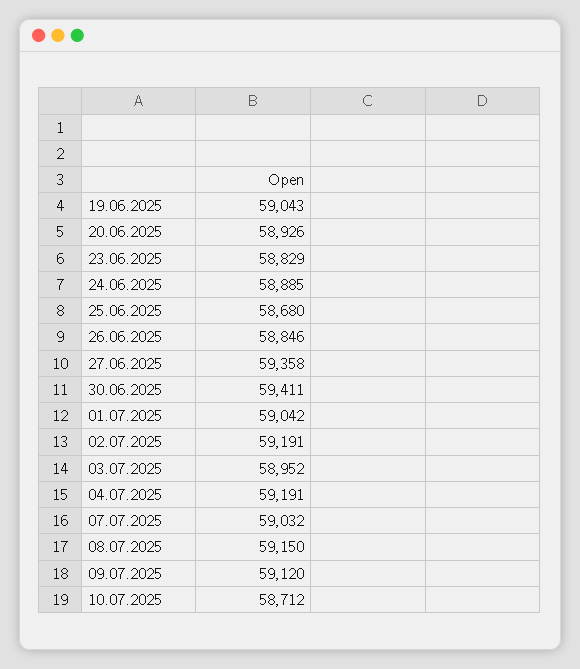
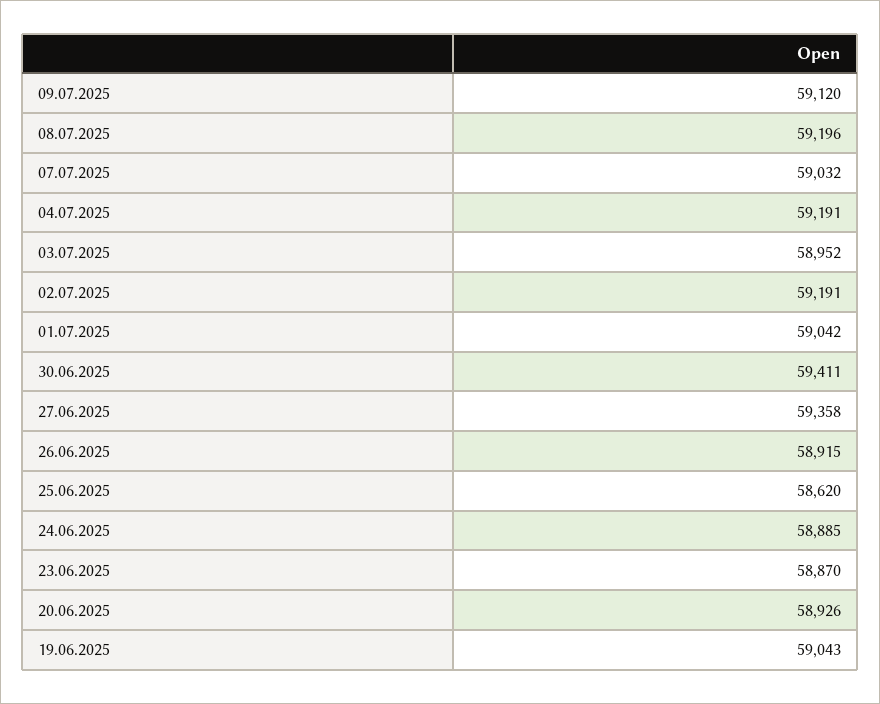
23.06.2025: 58829 -> 58870
25.06.2025: 58680 -> 58620
26.06.2025: 58846 -> 58915
08.07.2025: 59150 -> 59196
10.07.2025: 58712 -> none

